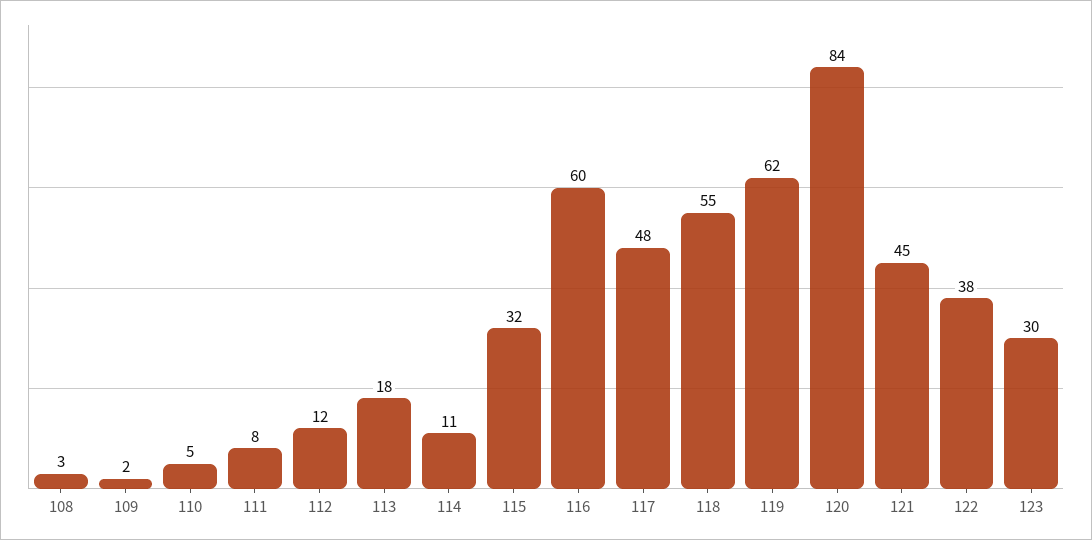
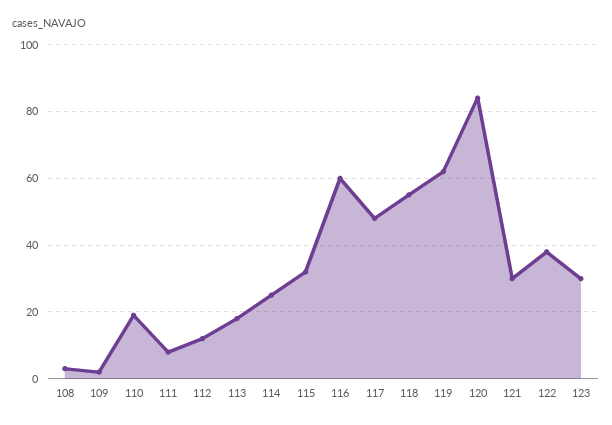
110: 5 -> 20
114: 11 -> 25
121: 45 -> 30

